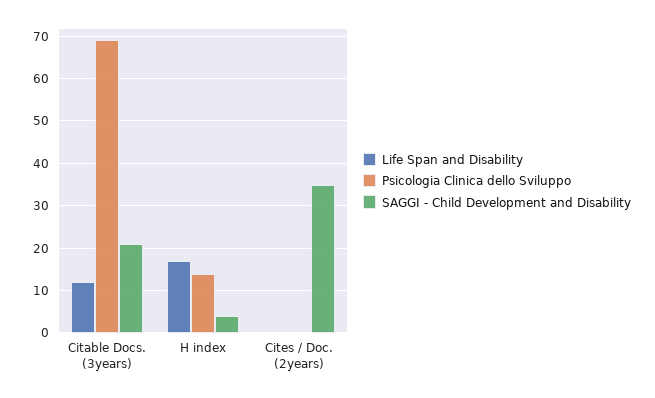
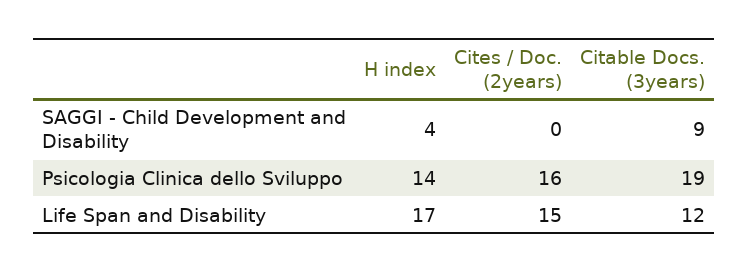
Psicologia Clinica dello Sviluppo, Citable Docs. (3years): 70 -> 19
SAGGI - Child Development and Disability, Citable Docs. (3years): 20 -> 9
Life Span and Disability, Cites / Doc. (2years): 0 -> 15
Psicologia Clinica dello Sviluppo, Cites / Doc. (2years): 0 -> 16
SAGGI - Child Development and Disability, Cites / Doc. (2years): 35 -> 0

